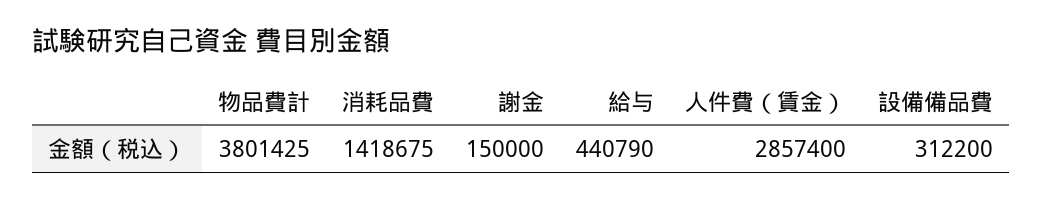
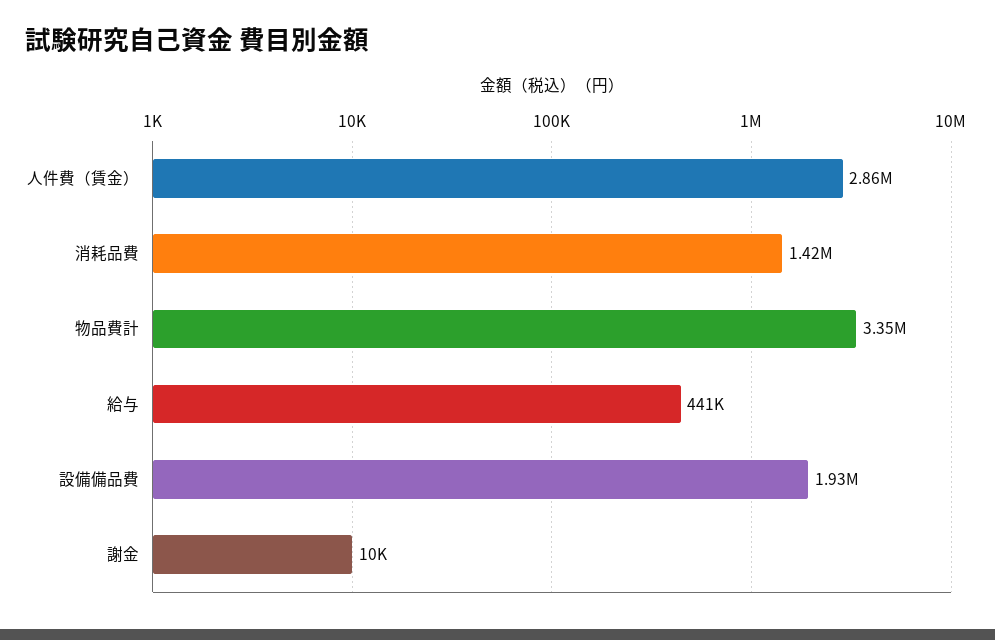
物品費計: 3801425 -> 3350000
謝金: 150000 -> 10000
設備備品費: 312200 -> 1930000

